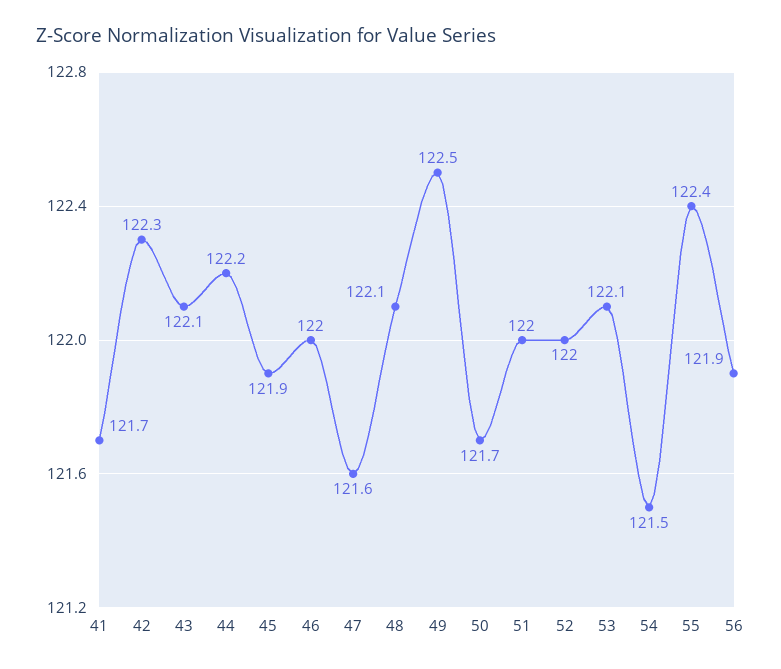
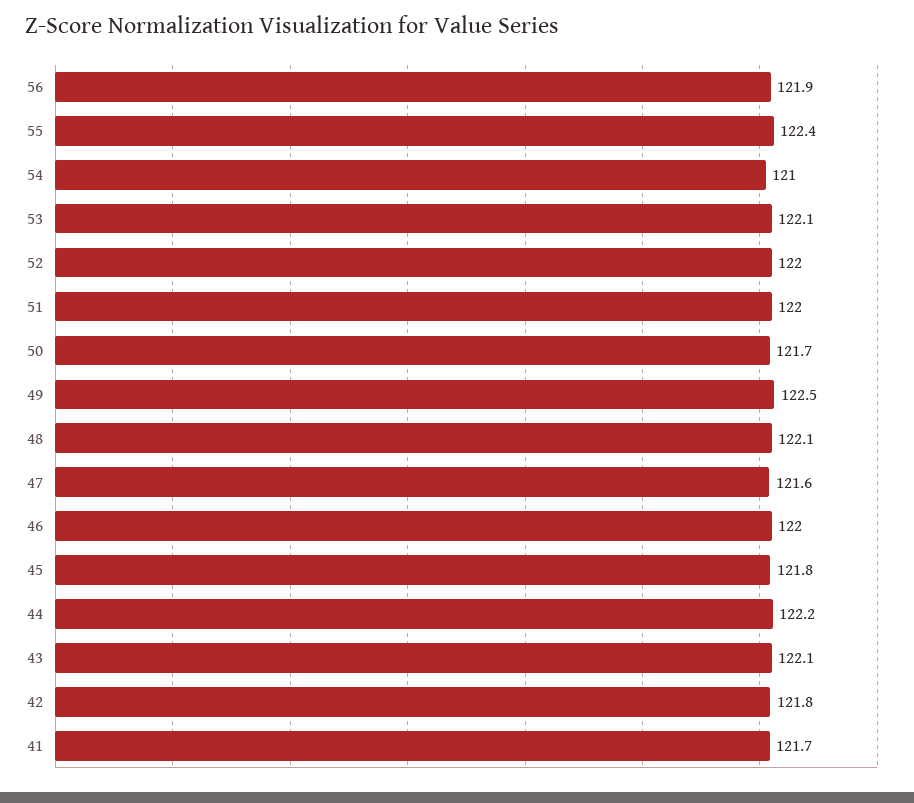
42: 122.3 -> 121.8
45: 121.9 -> 121.8
54: 121.5 -> 121

